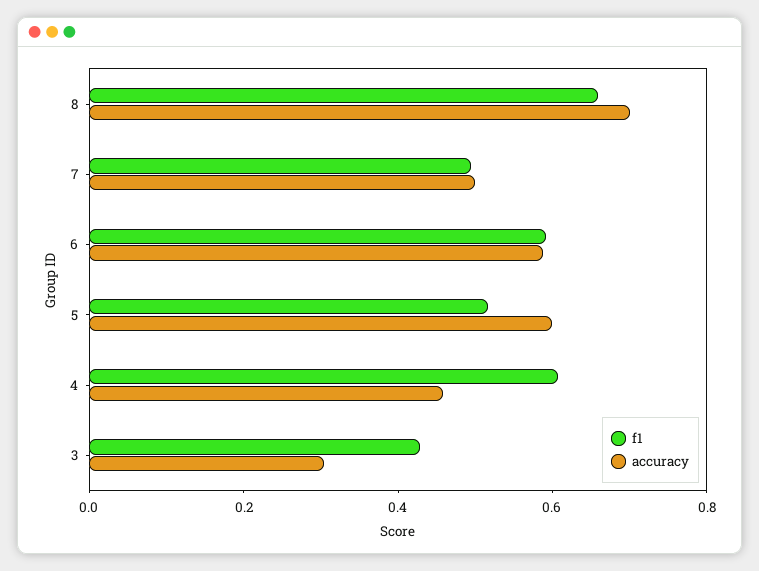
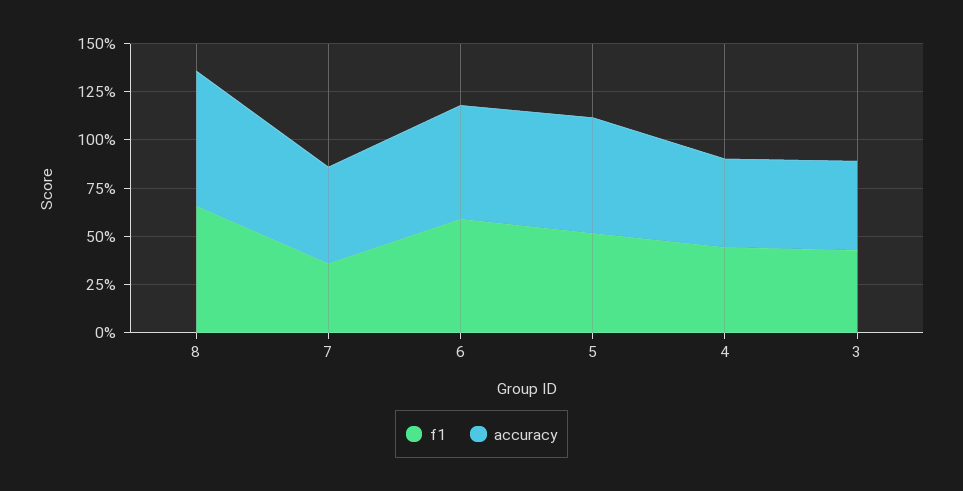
f1, 7: 0.5 -> 0.35
f1, 4: 0.6 -> 0.45
accuracy, 3: 0.3 -> 0.45

